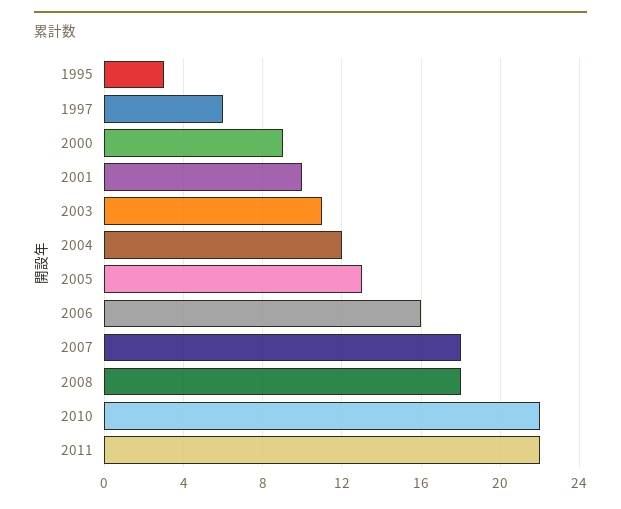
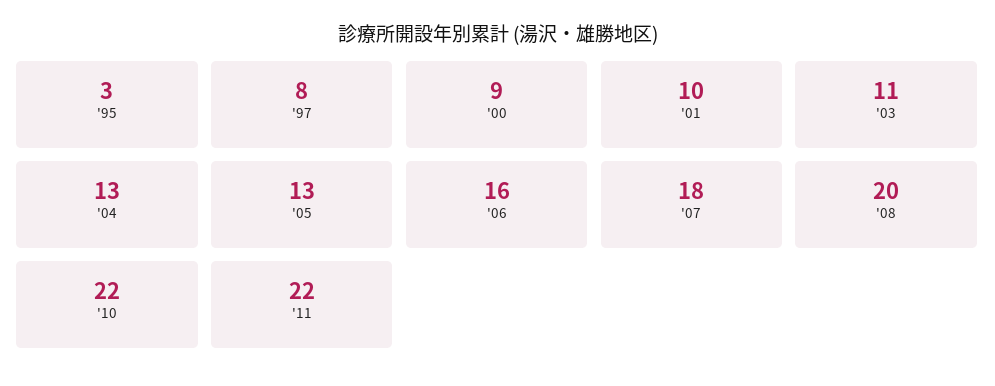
1997: 6 -> 8
2004: 12 -> 13
2008: 18 -> 20

